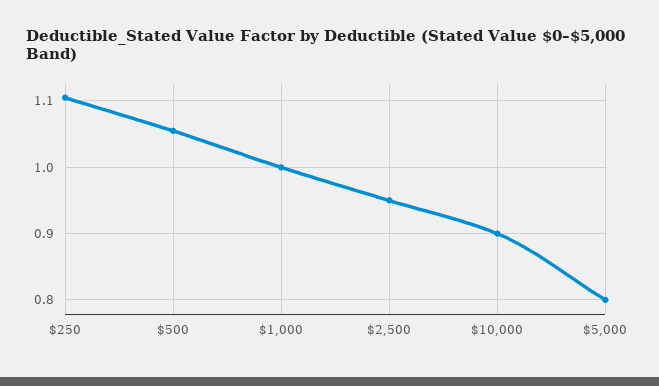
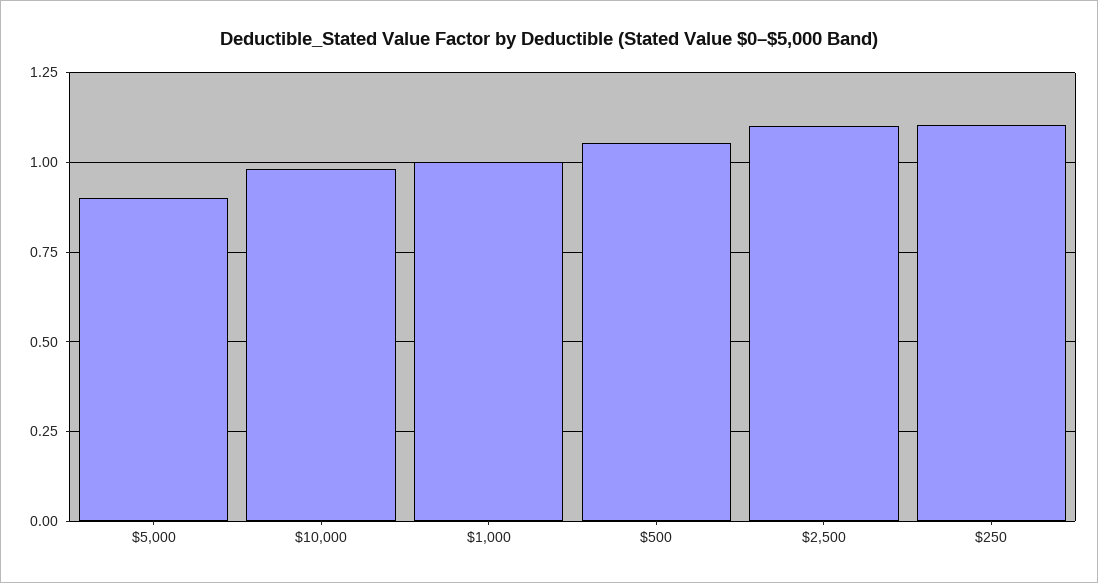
$2,500: 0.95 -> 1.1
$10,000: 0.9 -> 0.975
$5,000: 0.8 -> 0.9

